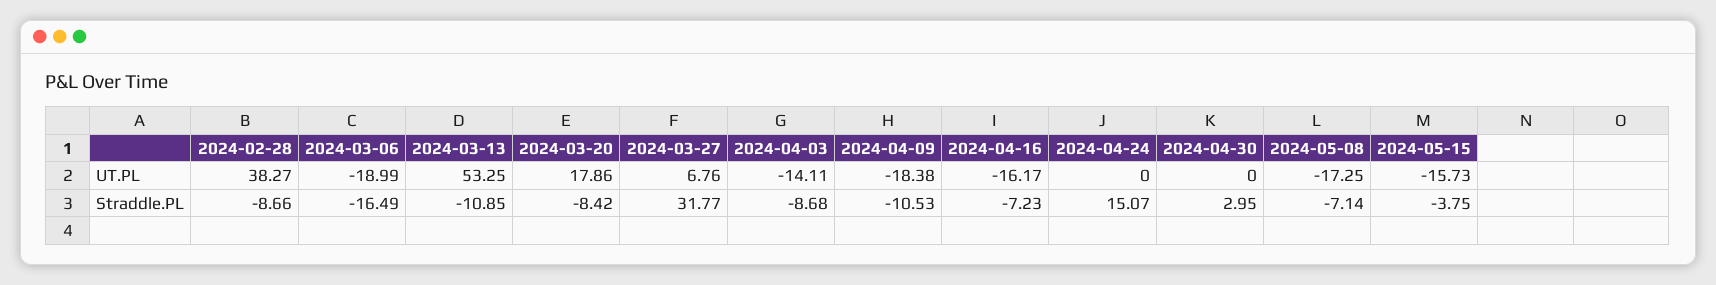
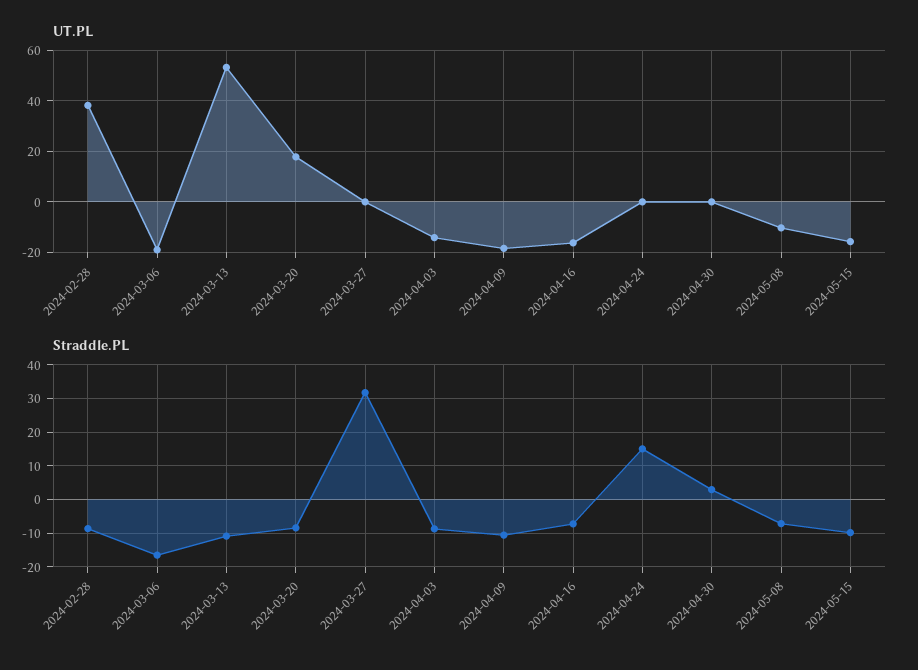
UT.PL, 2024-03-27: 6.76 -> 0
UT.PL, 2024-05-08: -17.25 -> -10
Straddle.PL, 2024-05-15: -3.75 -> -10

